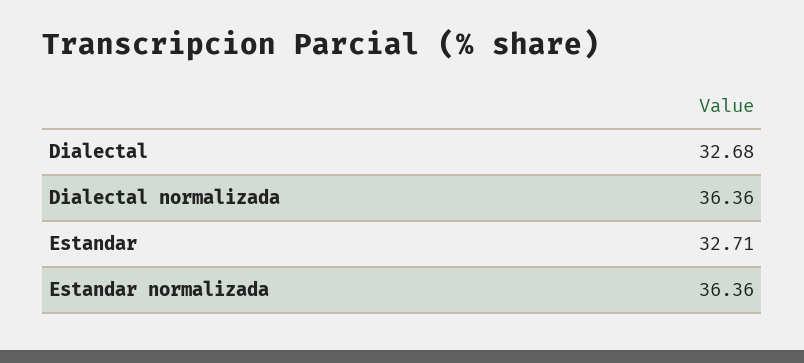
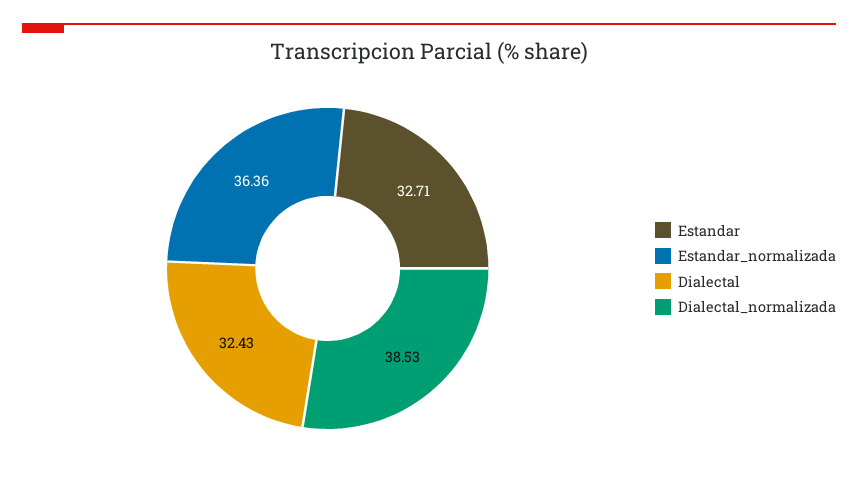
Dialectal: 32.68 -> 32.43
Dialectal normalizada: 36.36 -> 38.53

